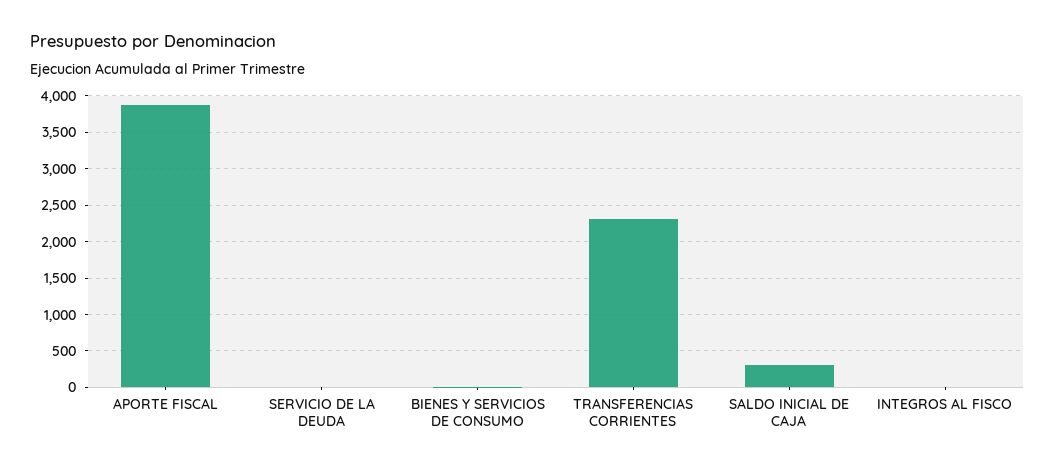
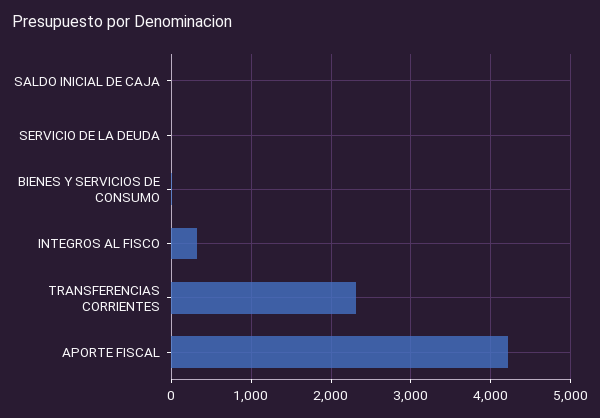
APORTE FISCAL: 3900 -> 4200
SALDO INICIAL DE CAJA: 300 -> 0
INTEGROS AL FISCO: 0 -> 300

